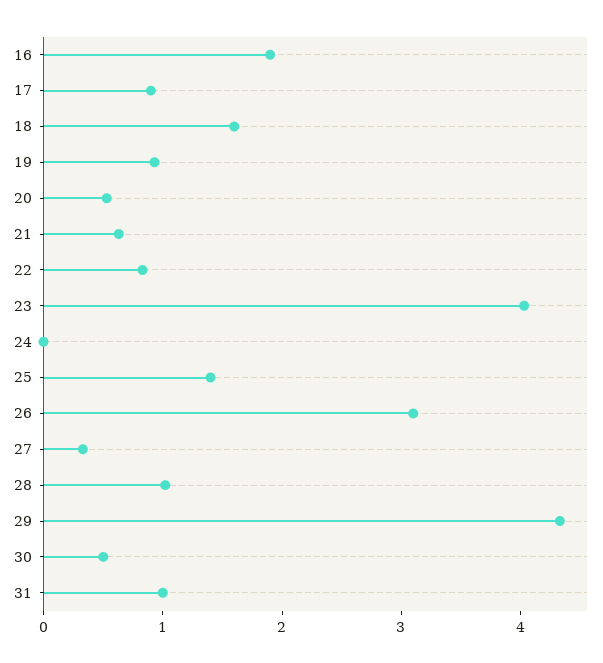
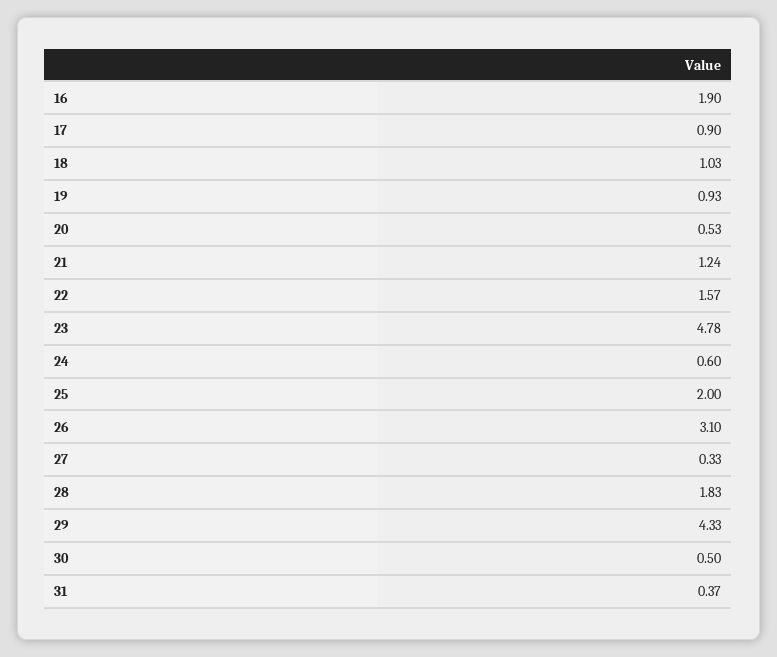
18: 1.6 -> 1.03
21: 0.6 -> 1.24
22: 0.8 -> 1.57
23: 4 -> 4.78
24: 0 -> 0.6
25: 1.4 -> 2
28: 1 -> 1.83
31: 1 -> 0.37

